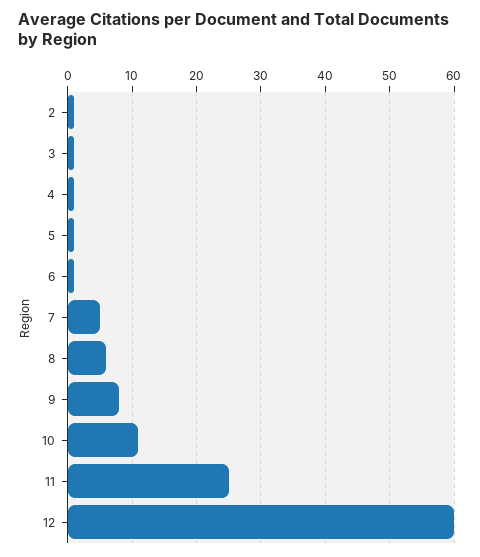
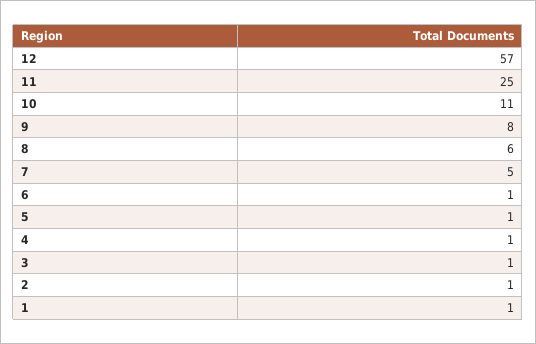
12: 60 -> 57
1: none -> 1

